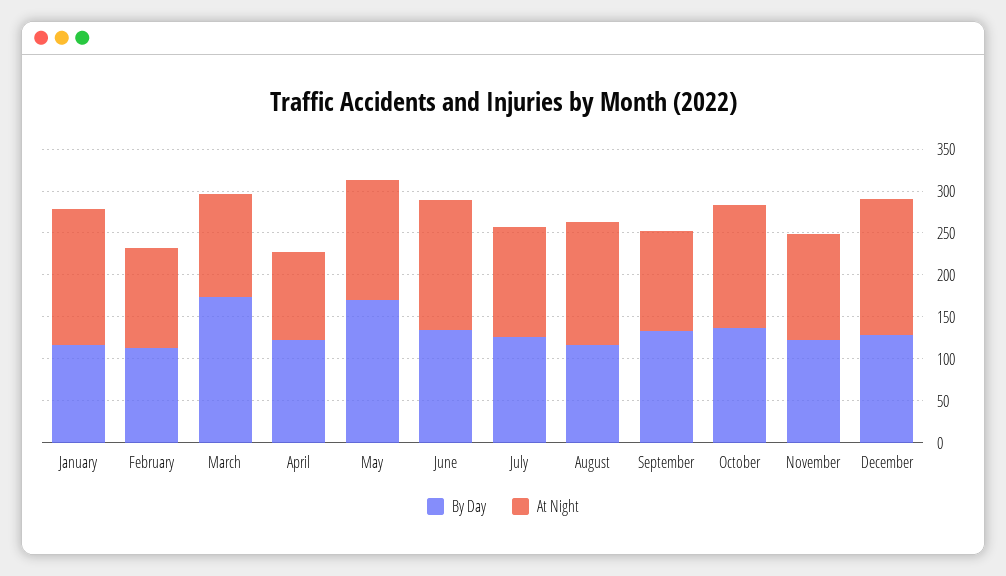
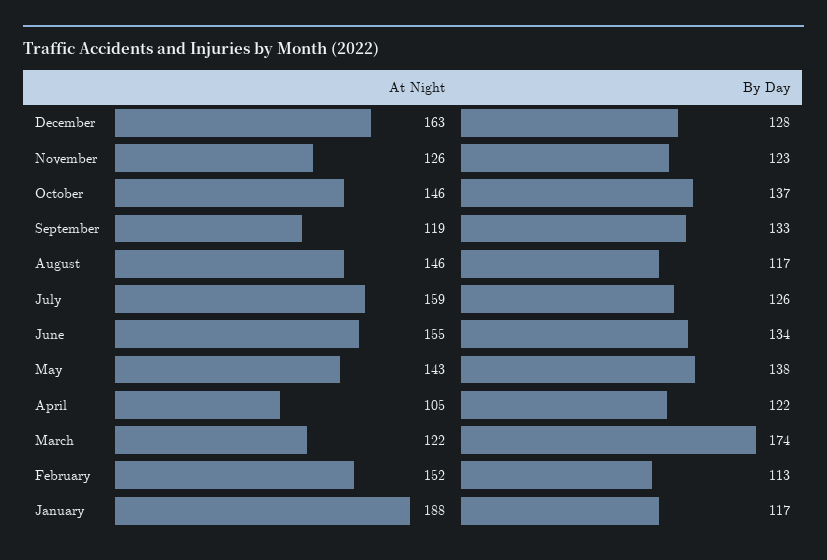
At Night, January: 160 -> 188
At Night, February: 120 -> 152
By Day, May: 170 -> 138
At Night, July: 130 -> 159

